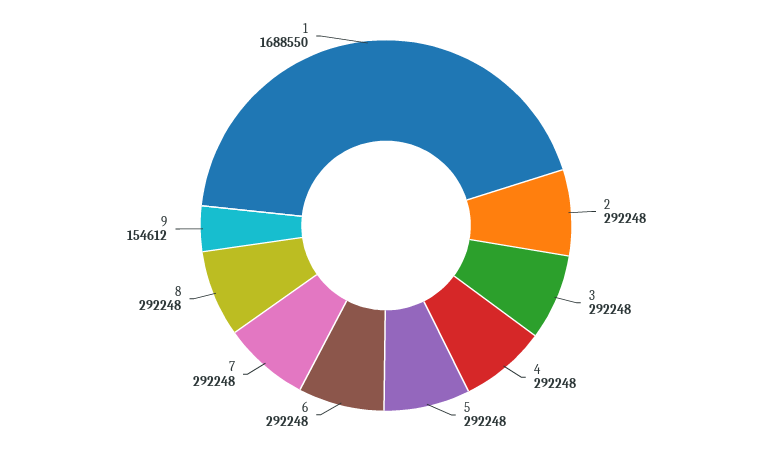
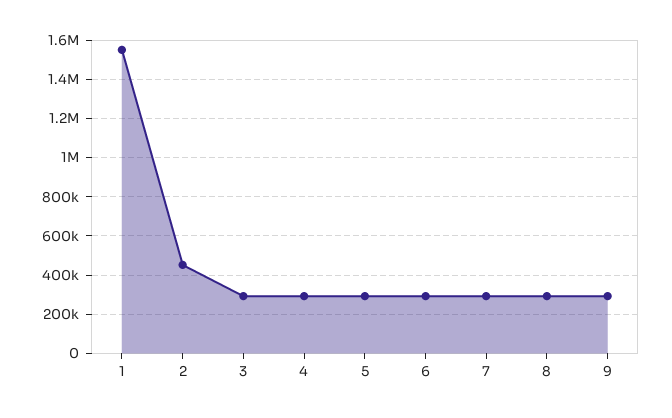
2: 292248 -> 450000
9: 154612 -> 300000
1: 1688550 -> 1550000

